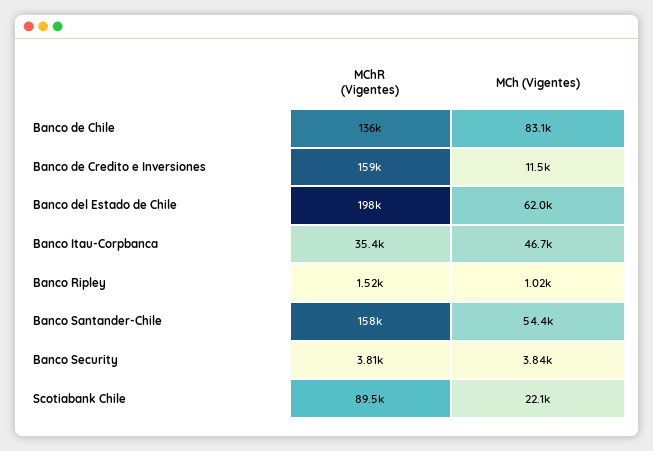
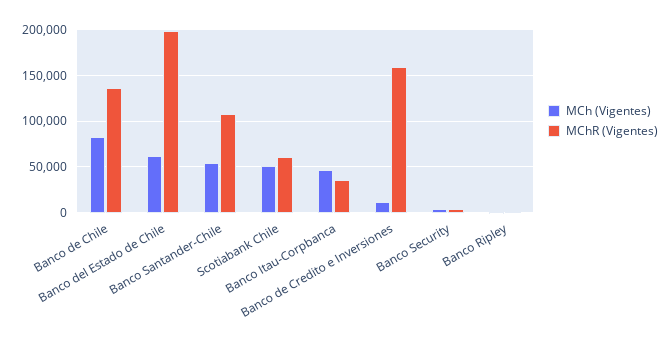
MChR (Vigentes), Banco Santander-Chile: 158000 -> 110000
MChR (Vigentes), Scotiabank Chile: 89500 -> 60000
MCh (Vigentes), Scotiabank Chile: 22100 -> 50000

